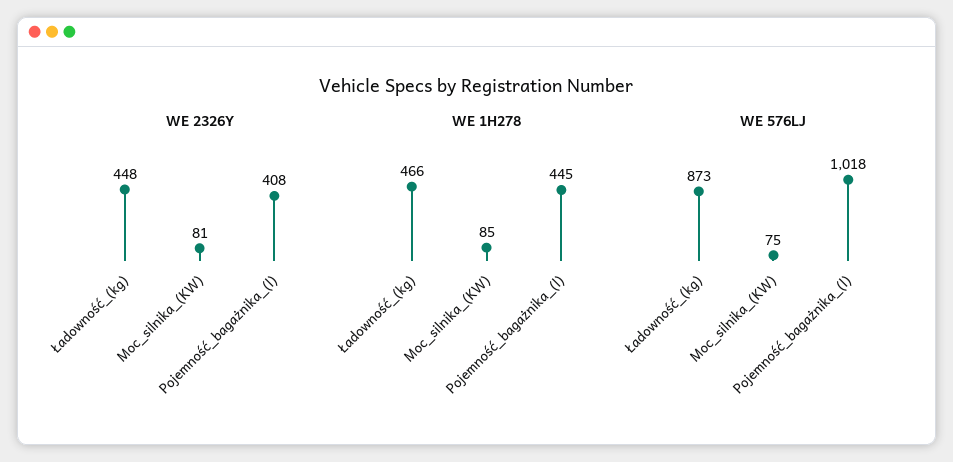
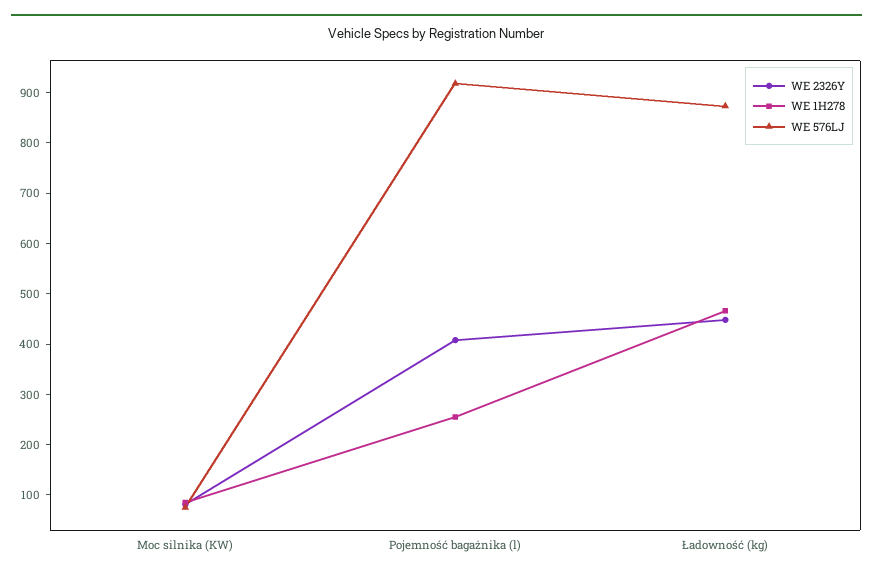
WE 1H278, Pojemność_bagażnika_(l): 445 -> 260
WE 576LJ, Pojemność_bagażnika_(l): 1018 -> 920

